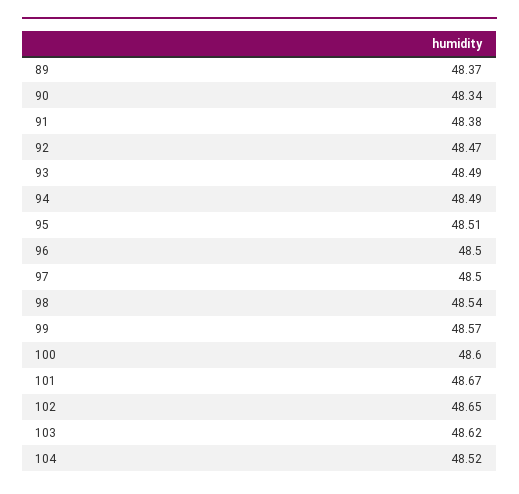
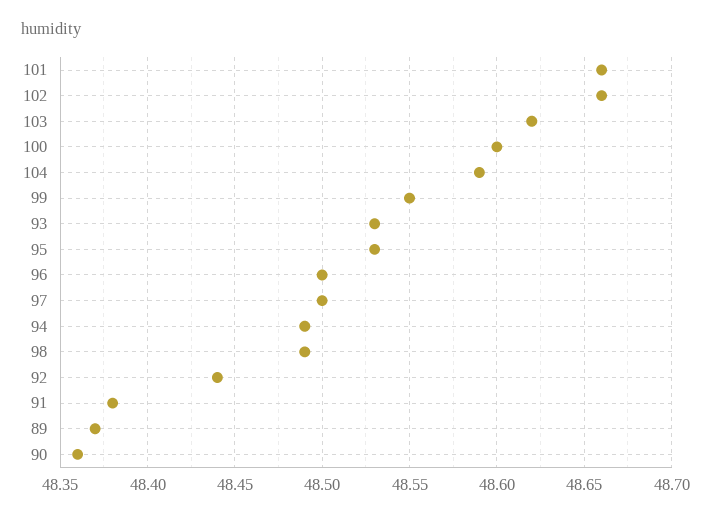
90: 48.34 -> 48.36
92: 48.47 -> 48.44
93: 48.49 -> 48.53
95: 48.51 -> 48.53
98: 48.54 -> 48.49
99: 48.57 -> 48.55
101: 48.67 -> 48.66
102: 48.65 -> 48.66
104: 48.52 -> 48.59

